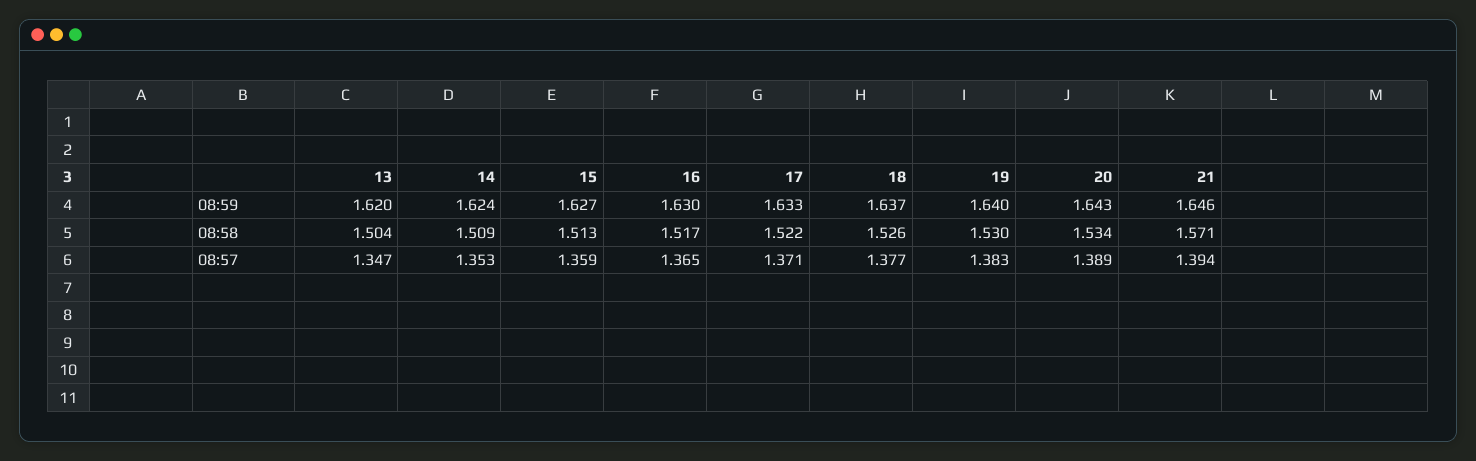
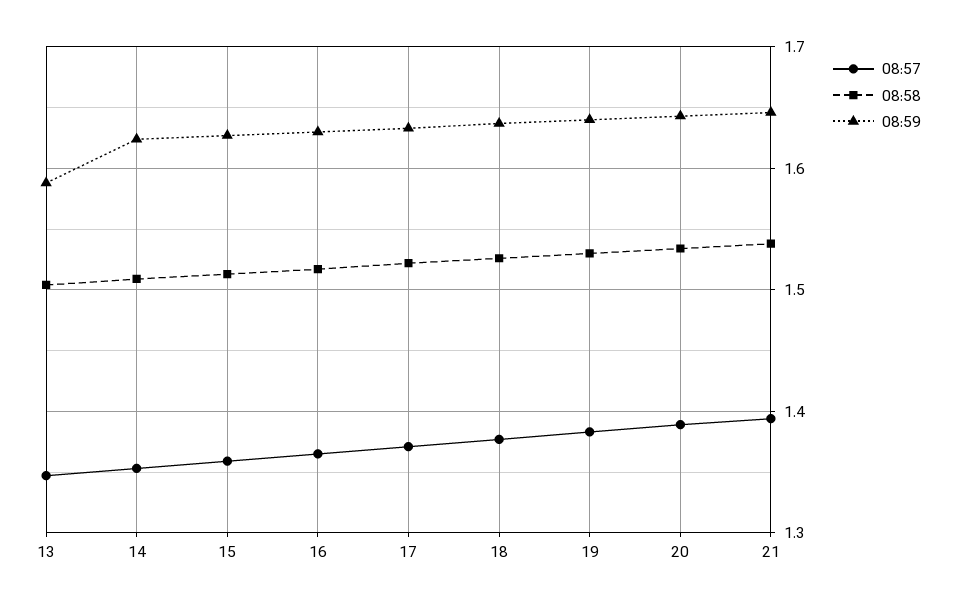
08:59, 13: 1.62 -> 1.59
08:58, 21: 1.571 -> 1.54

